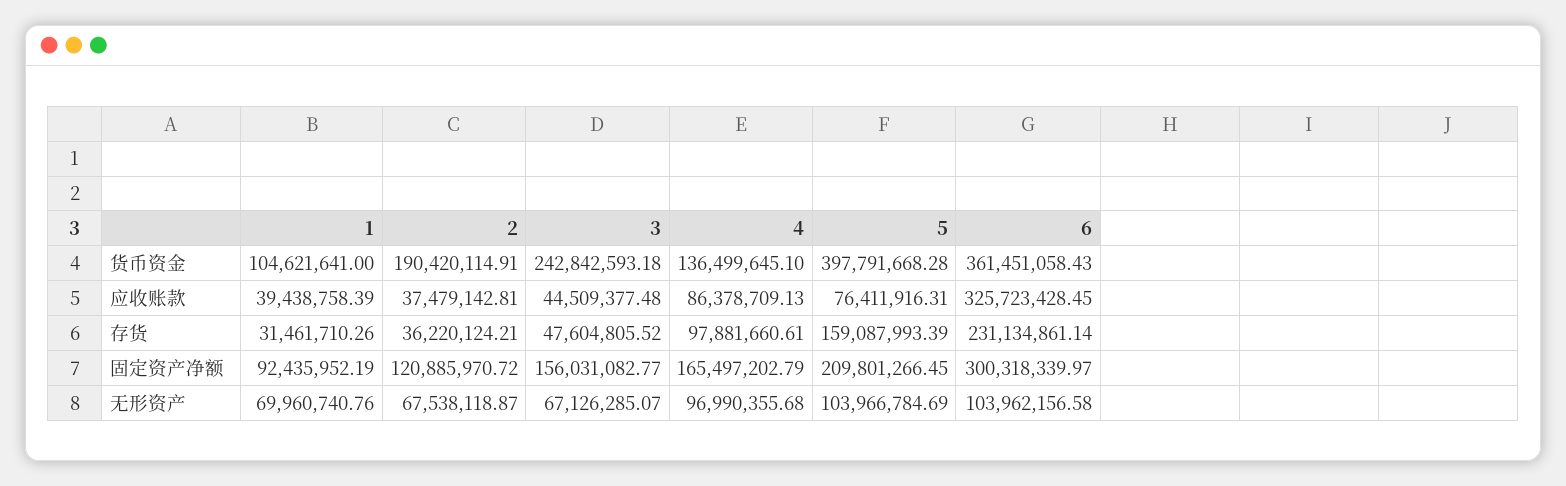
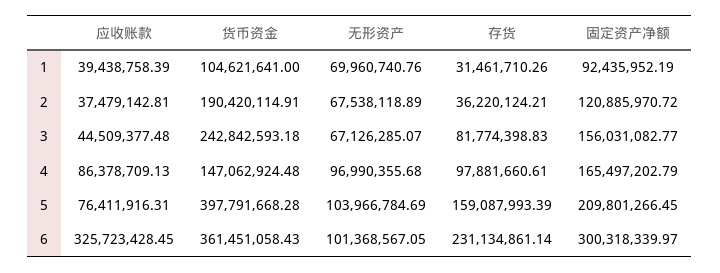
4, 货币资金: 136499645.1 -> 147062924.48
3, 存货: 47604805.52 -> 81774398.83
2, 无形资产: 67538118.87 -> 67538118.89
6, 无形资产: 103962156.58 -> 101368567.05

